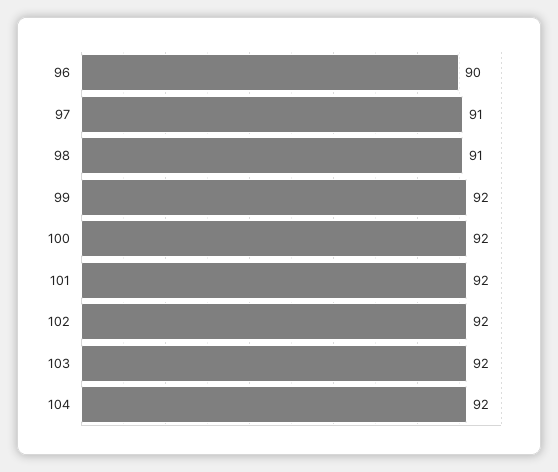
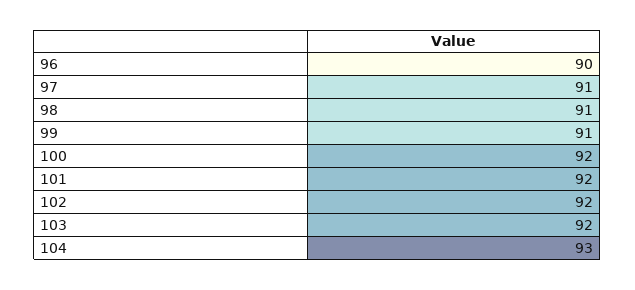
99: 92 -> 91
104: 92 -> 93

